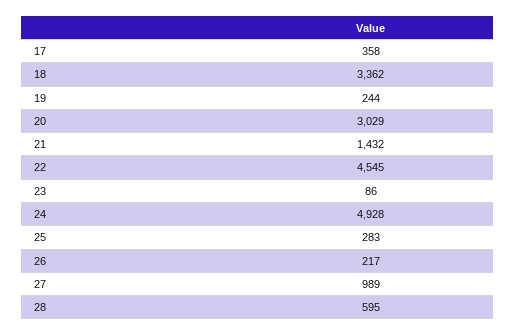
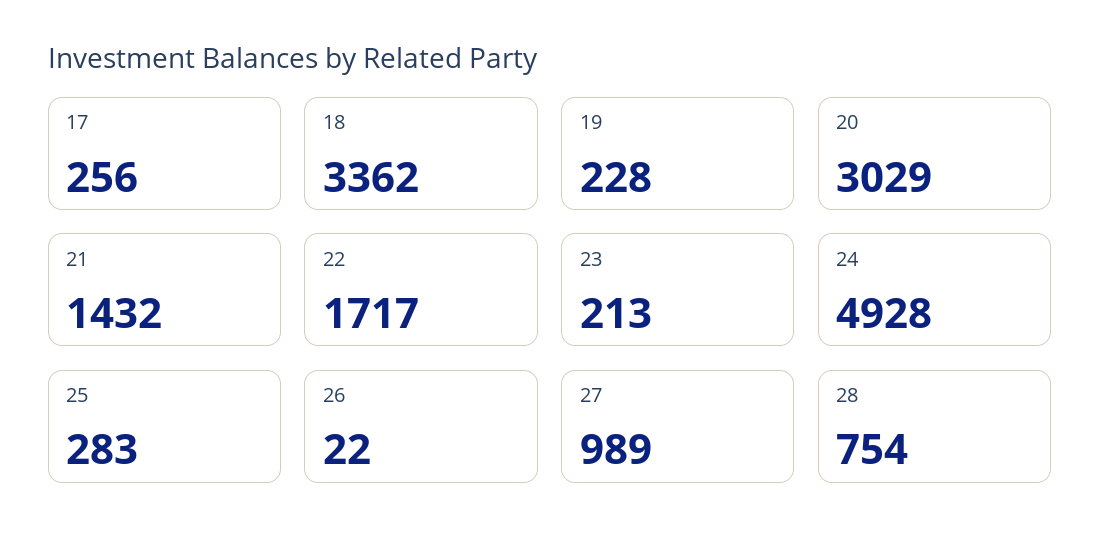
17: 358 -> 256
19: 244 -> 228
22: 4545 -> 1717
23: 86 -> 213
26: 217 -> 22
28: 595 -> 754

